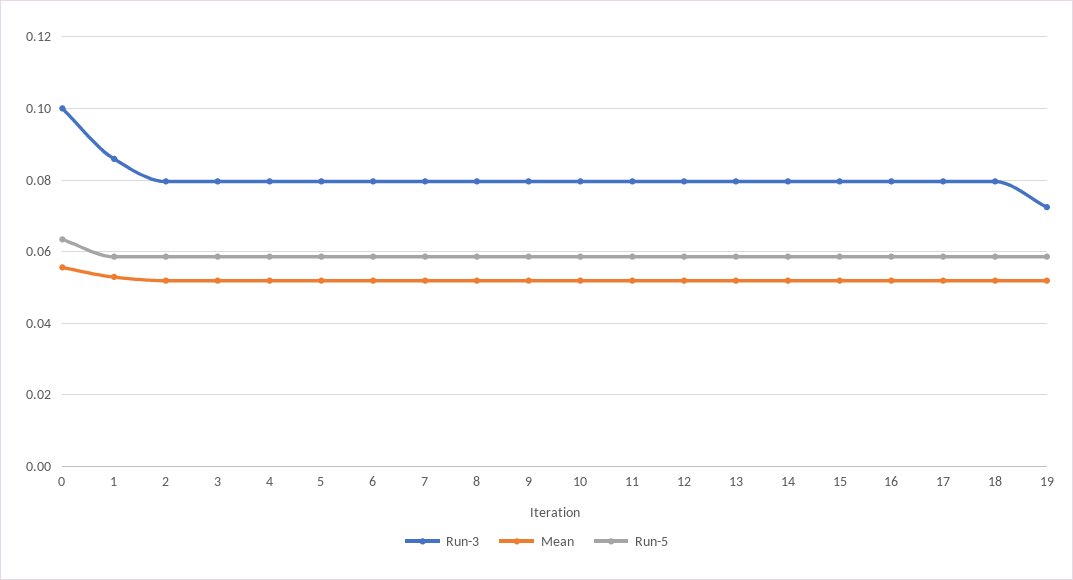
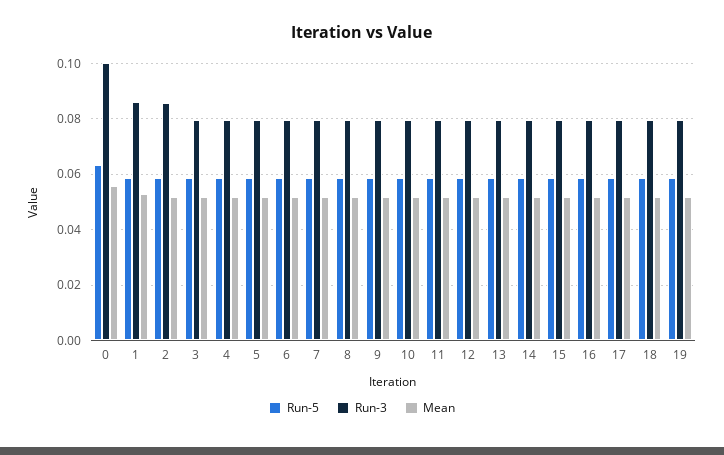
Run-3, 2: 0.08 -> 0.085
Run-3, 19: 0.072 -> 0.08

